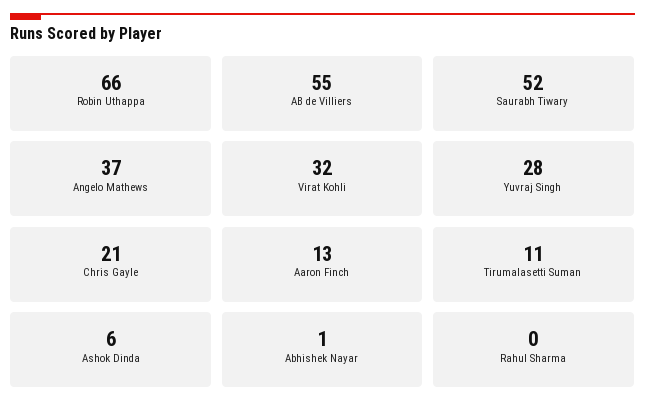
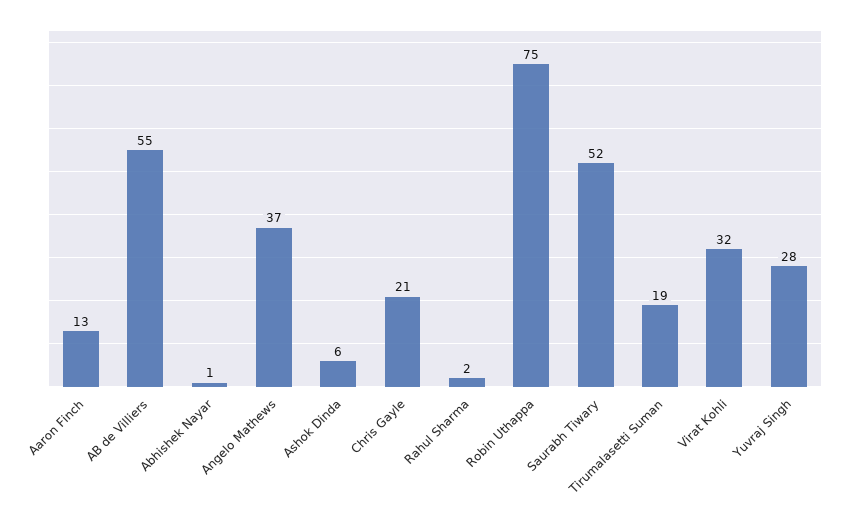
Robin Uthappa: 66 -> 75
Tirumalasetti Suman: 11 -> 19
Rahul Sharma: 0 -> 2

